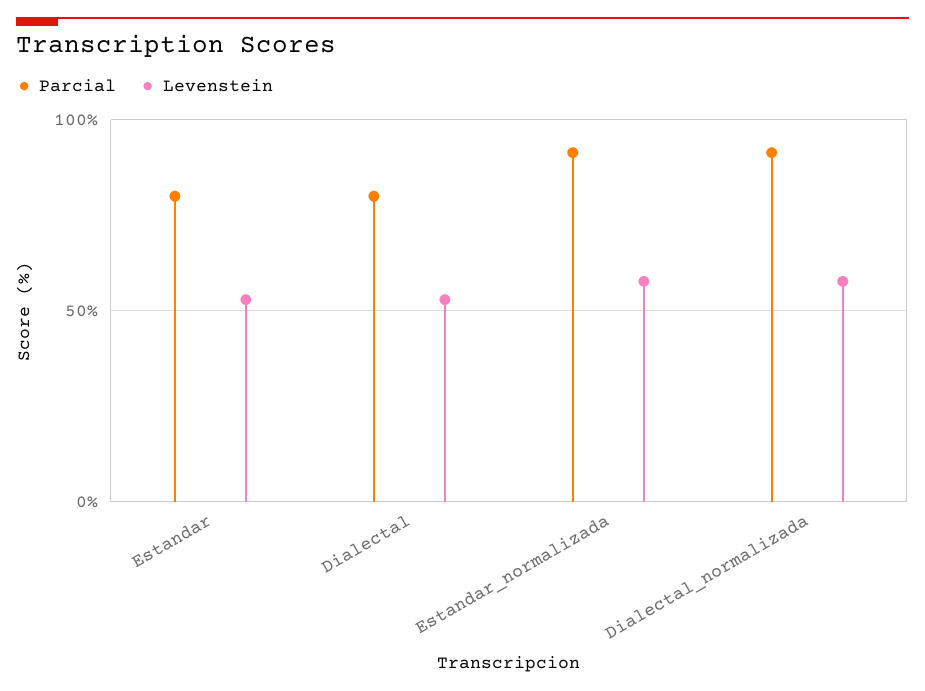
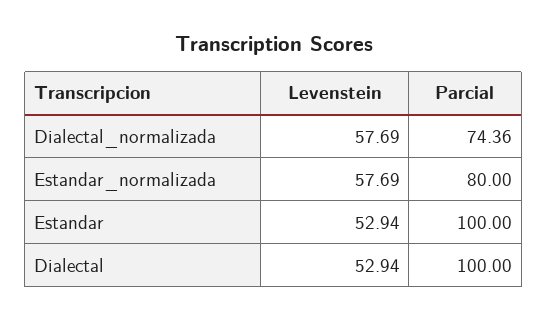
Parcial, Estandar: 80 -> 100
Parcial, Dialectal: 80 -> 100
Parcial, Estandar_normalizada: 90 -> 80
Parcial, Dialectal_normalizada: 90 -> 74.36

